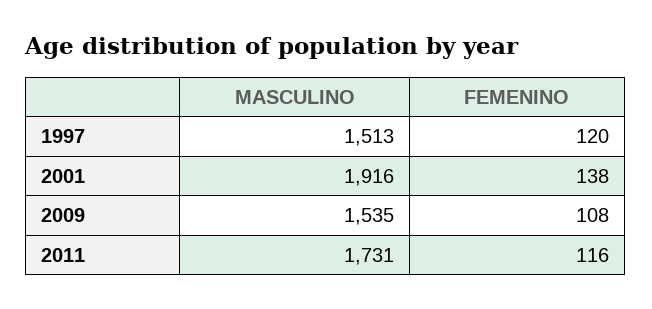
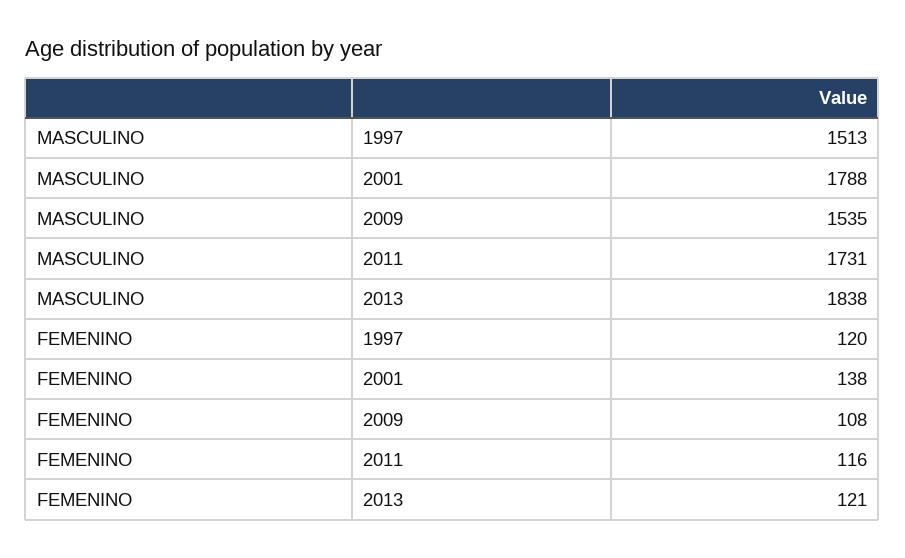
MASCULINO, 2001: 1916 -> 1788
MASCULINO, 2013: none -> 1838
FEMENINO, 2013: none -> 121

